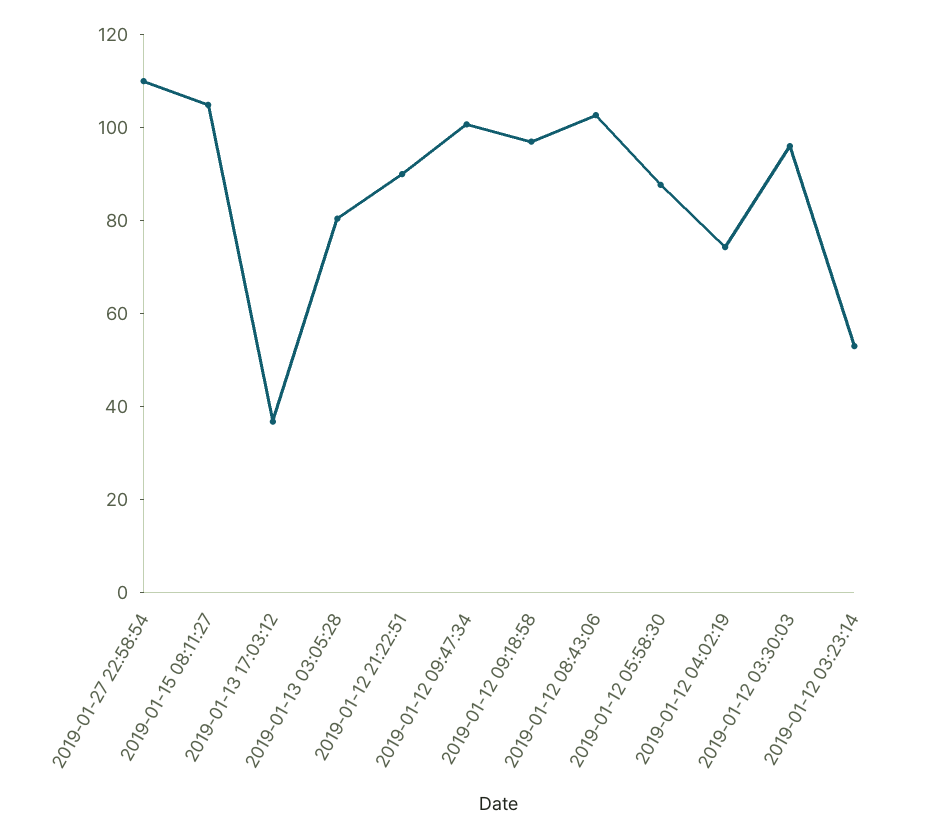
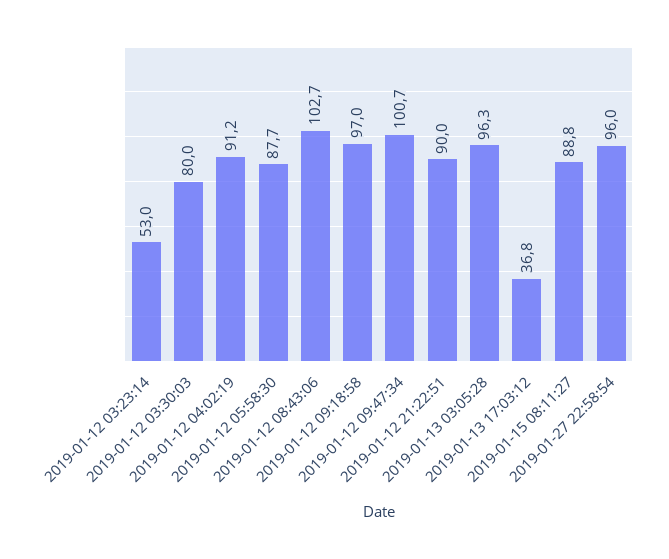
2019-01-27 22:58:54: 110 -> 96
2019-01-15 08:11:27: 105 -> 88.8
2019-01-13 03:05:28: 80 -> 96.3
2019-01-12 04:02:19: 75 -> 91.2
2019-01-12 03:30:03: 95 -> 80

